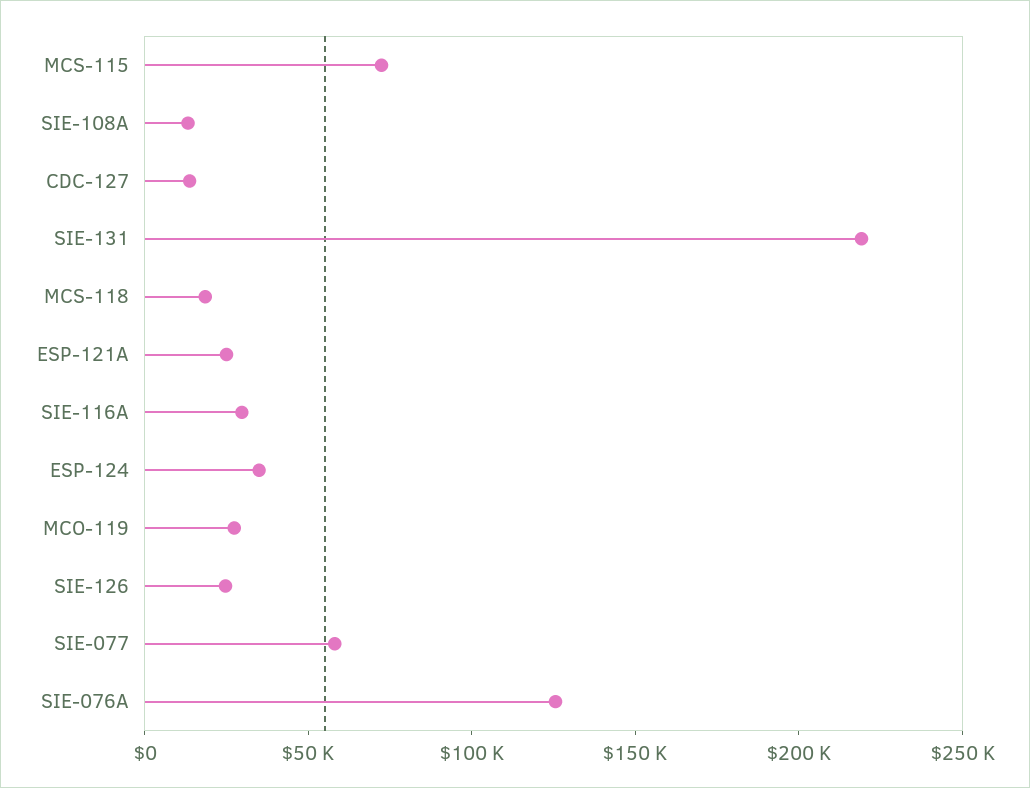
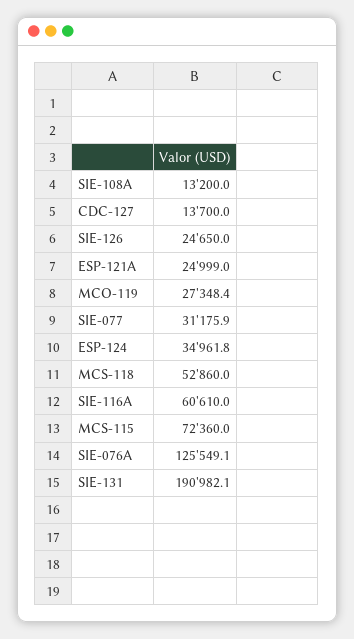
SIE-131: 220000 -> 190982.1
MCS-118: 20000 -> 52860
SIE-116A: 30000 -> 60610
SIE-077: 60000 -> 31175.9

